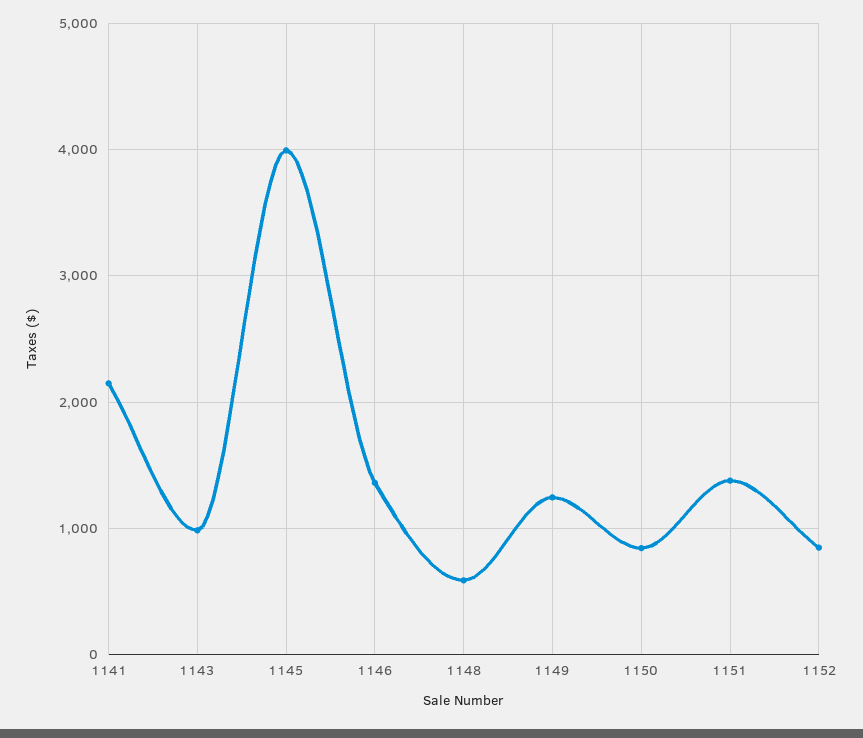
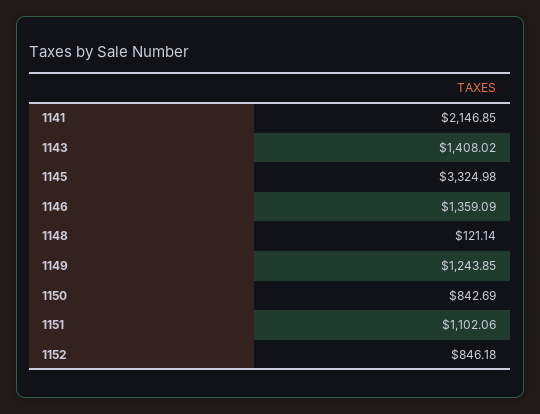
1143: 1000 -> 1408.02
1145: 4000 -> 3324.98
1148: 600 -> 121.14
1151: 1400 -> 1102.06

